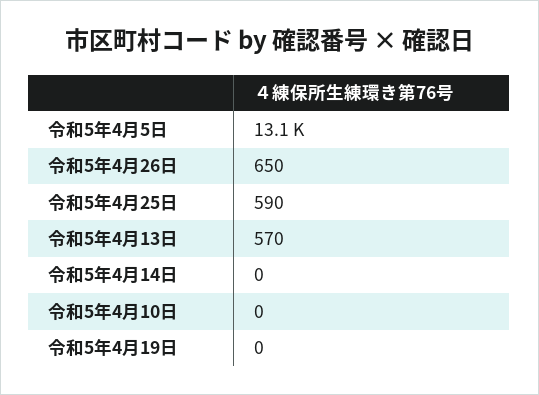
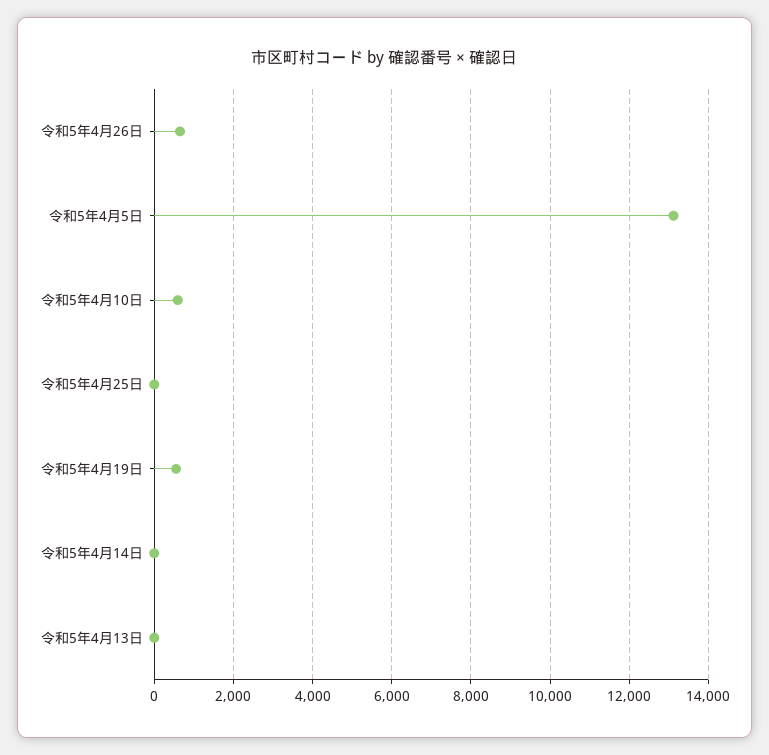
令和5年4月25日: 590 -> 0
令和5年4月13日: 570 -> 0
令和5年4月10日: 0 -> 600
令和5年4月19日: 0 -> 600

